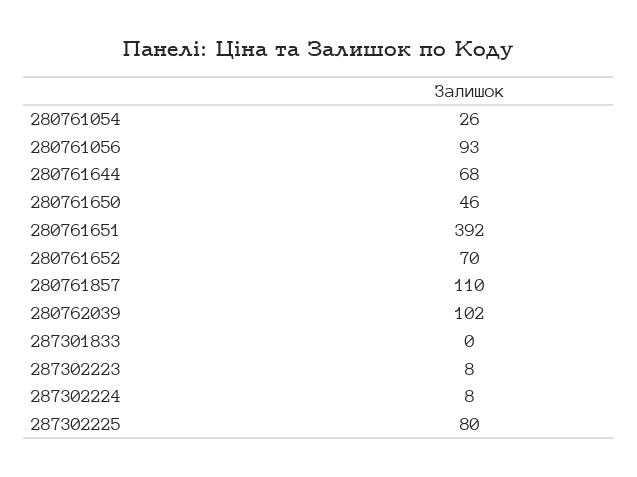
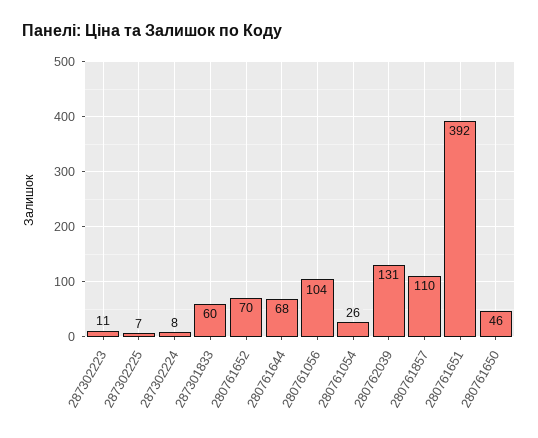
280761056: 93 -> 104
280762039: 102 -> 131
287301833: 0 -> 60
287302223: 8 -> 11
287302225: 80 -> 7

